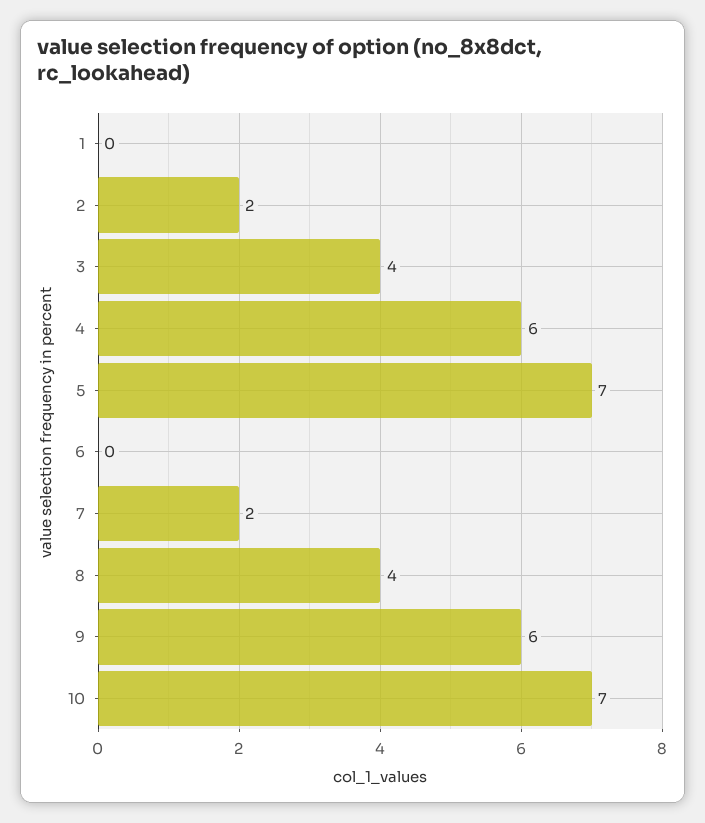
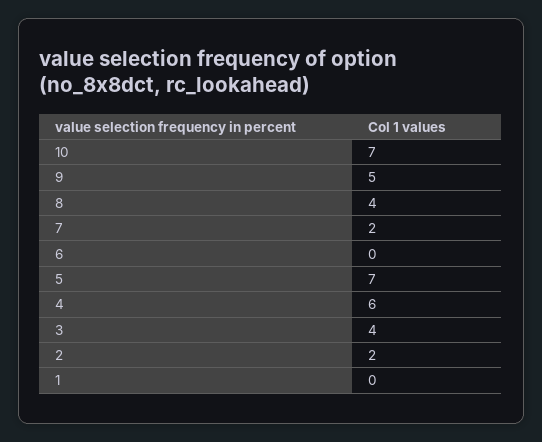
9: 6 -> 5

